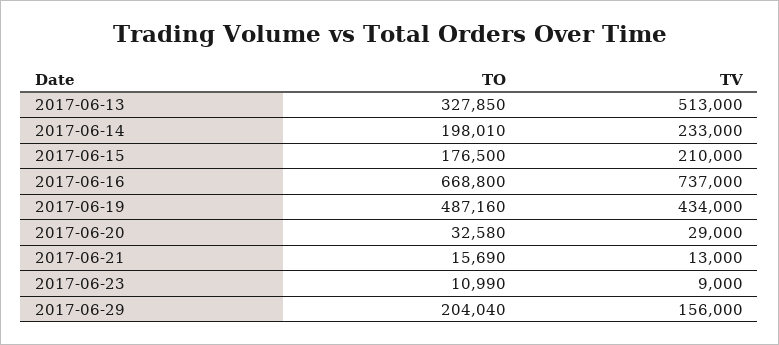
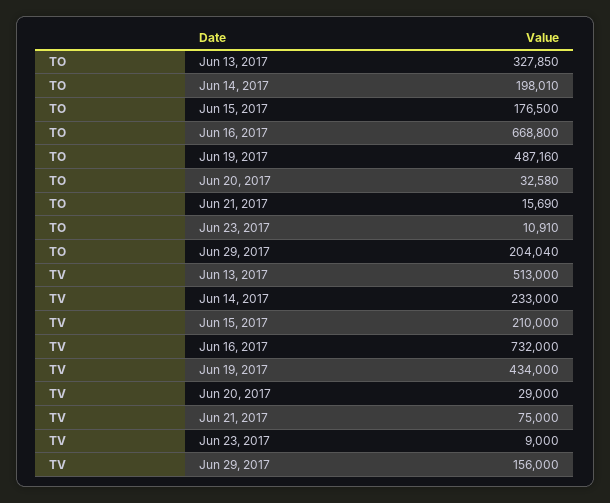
TV, 2017-06-16: 737000 -> 732000
TV, 2017-06-21: 13000 -> 75000
TO, 2017-06-23: 10990 -> 10910

